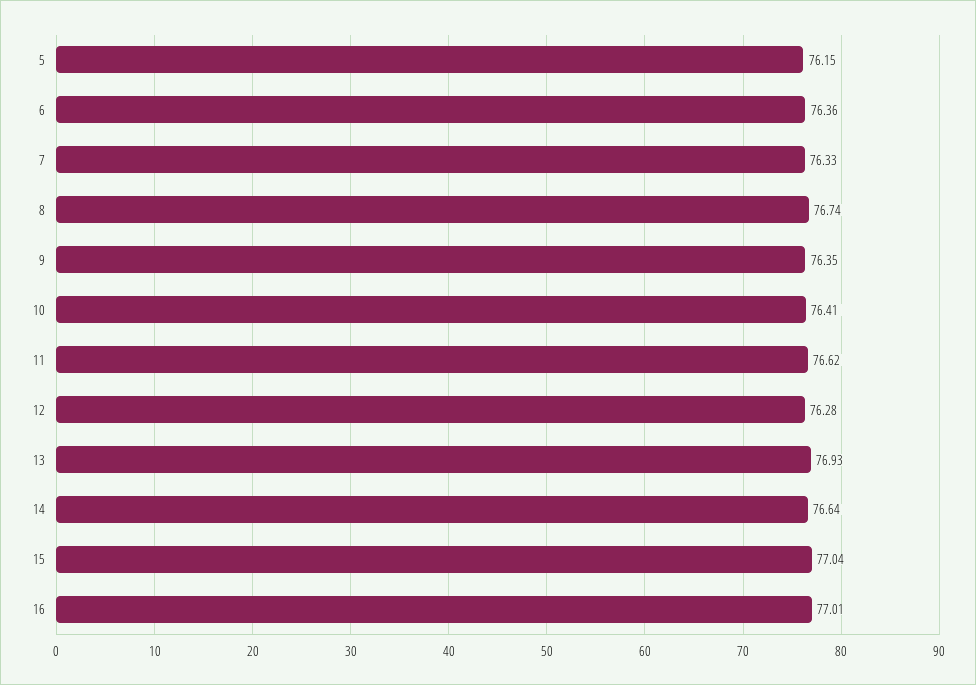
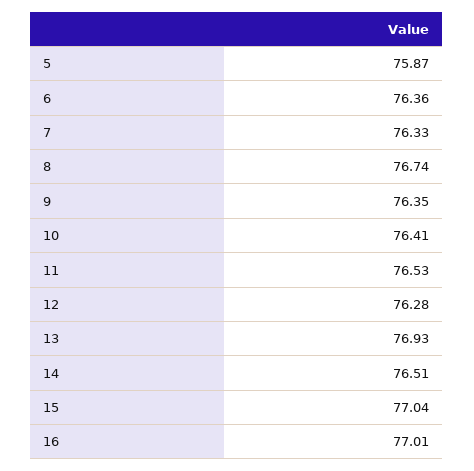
5: 76.15 -> 75.87
11: 76.62 -> 76.53
14: 76.64 -> 76.51

